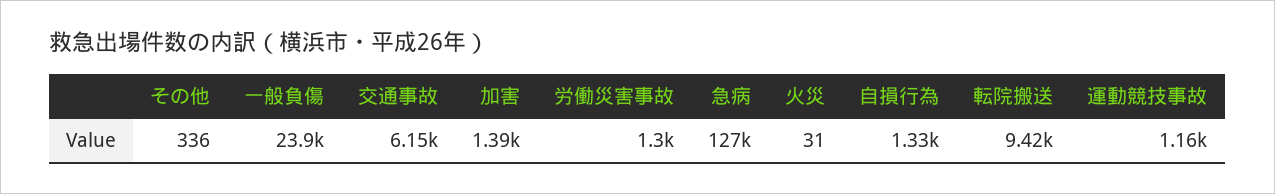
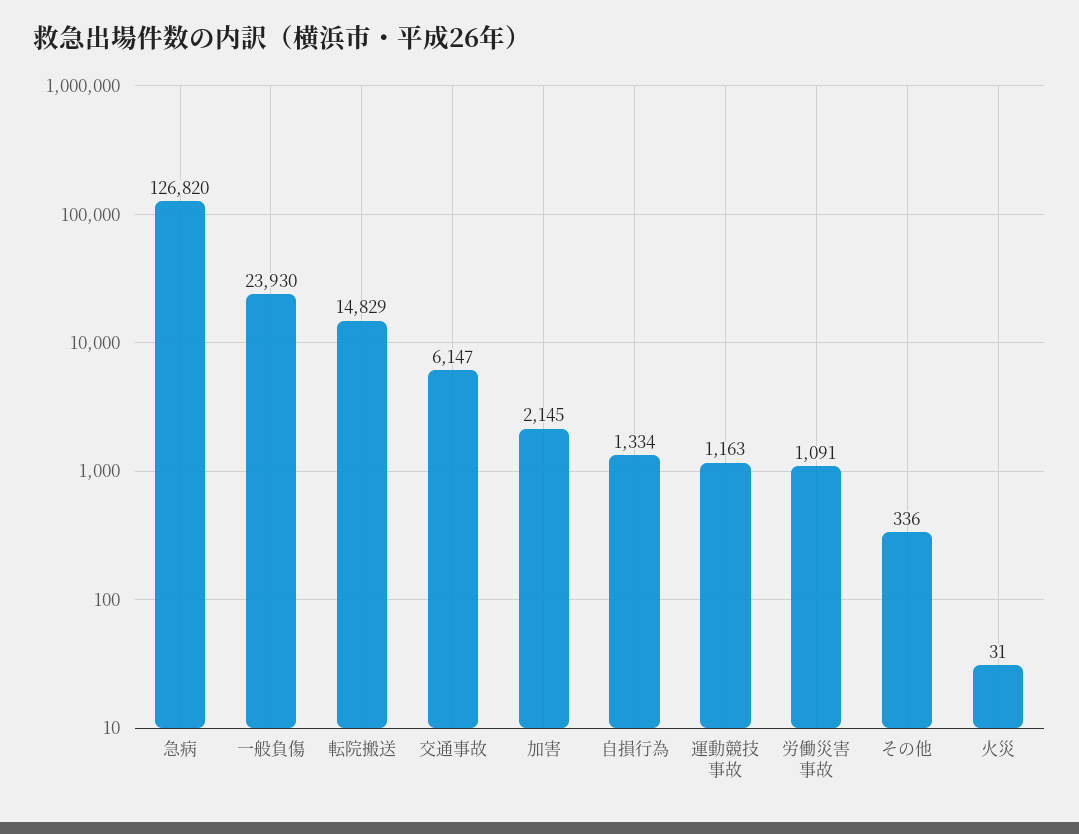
加害: 1390 -> 2145
労働災害事故: 1300 -> 1091
転院搬送: 9420 -> 14829

